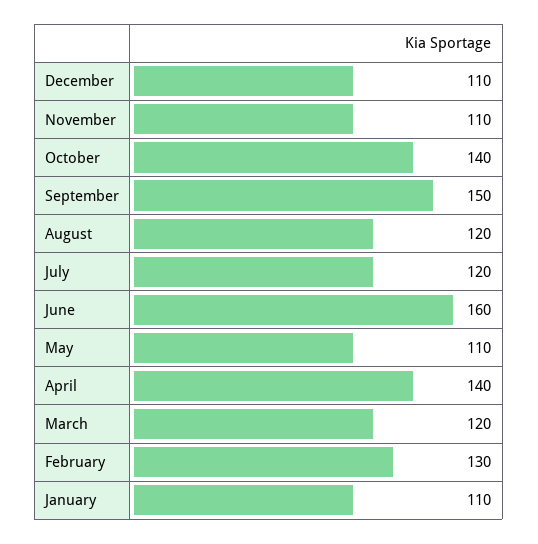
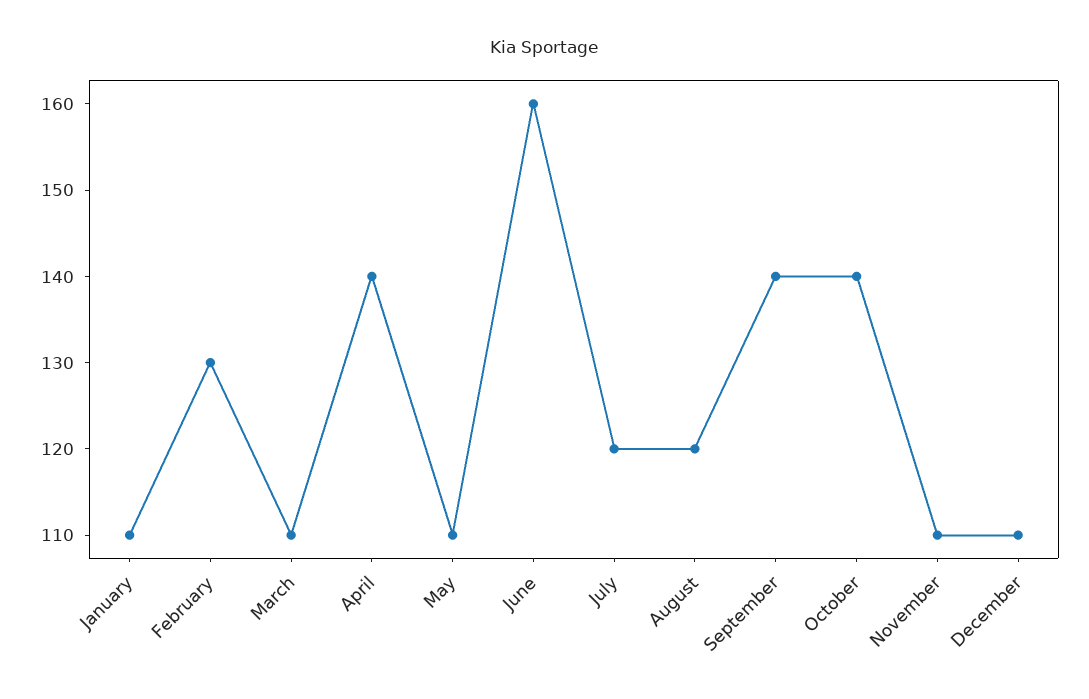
September: 150 -> 140
March: 120 -> 110

